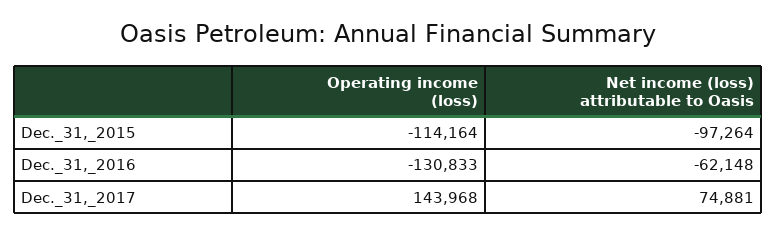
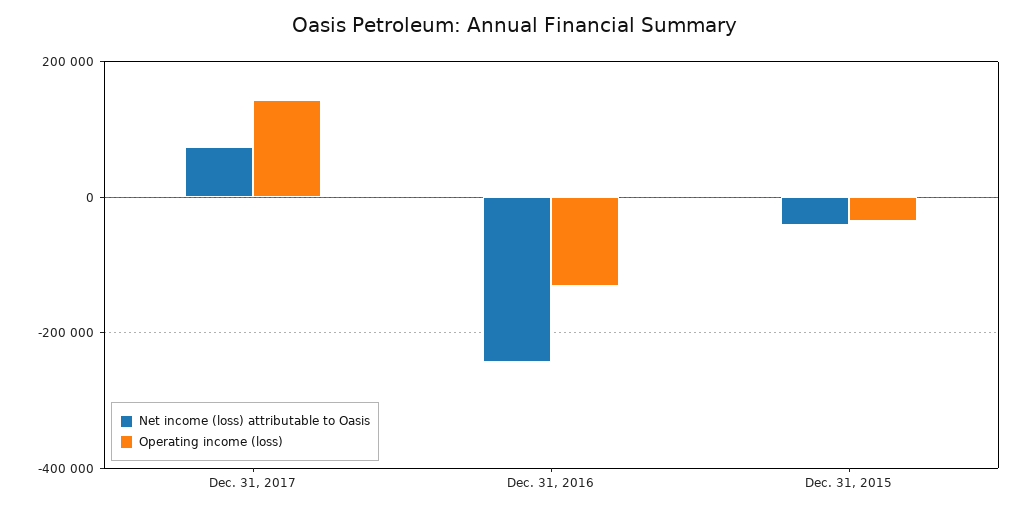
Operating income (loss), Dec._31,_2015: -114164 -> -40000
Net income (loss) attributable to Oasis, Dec._31,_2015: -97264 -> -40000
Net income (loss) attributable to Oasis, Dec._31,_2016: -62148 -> -240000

